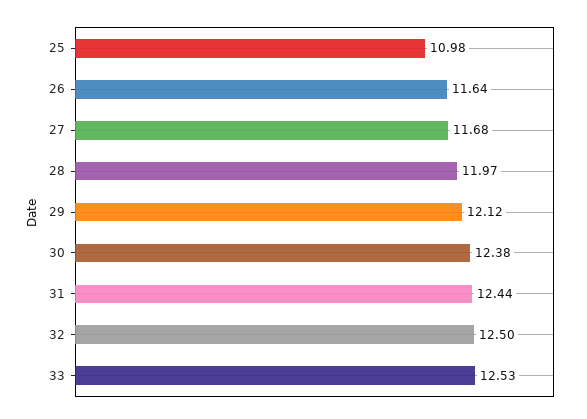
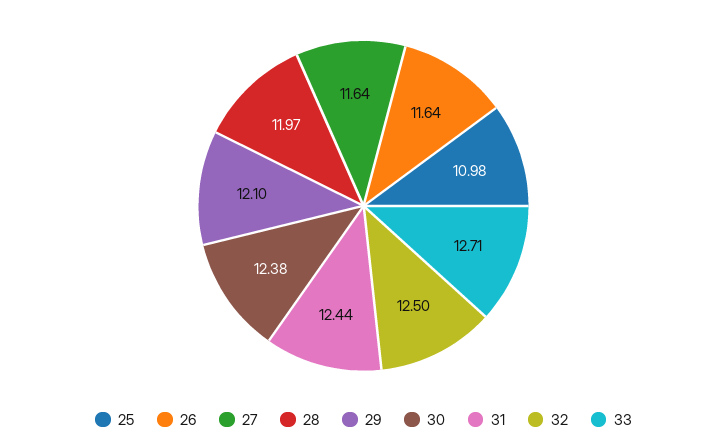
27: 11.68 -> 11.64
29: 12.12 -> 12.1
33: 12.53 -> 12.71

